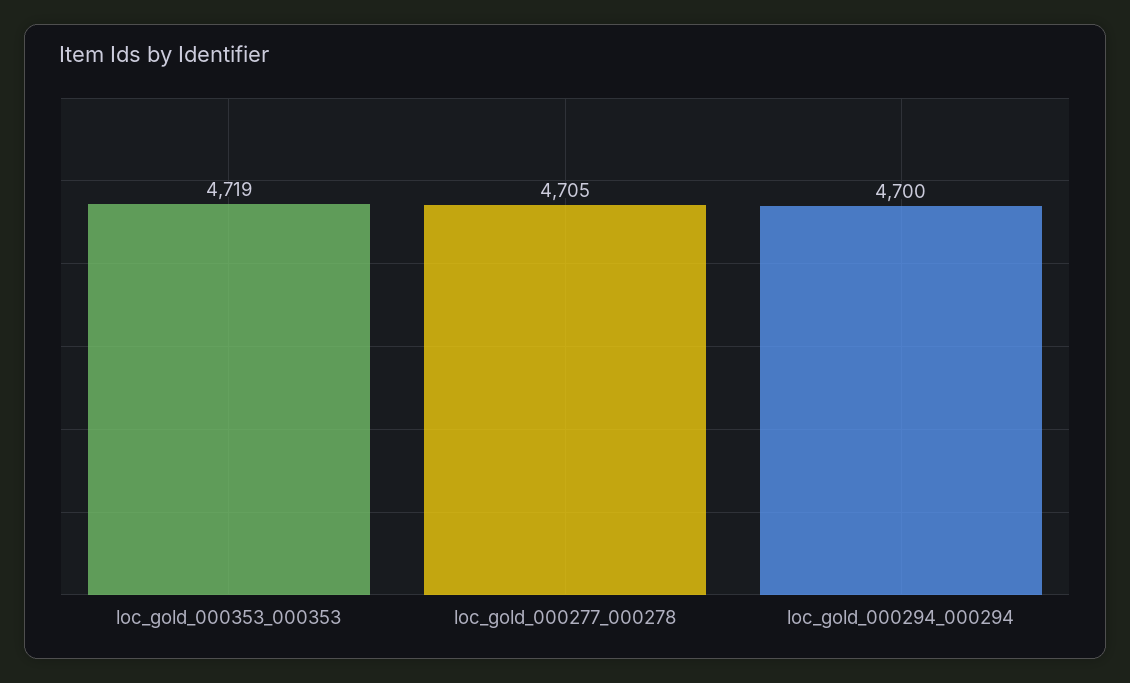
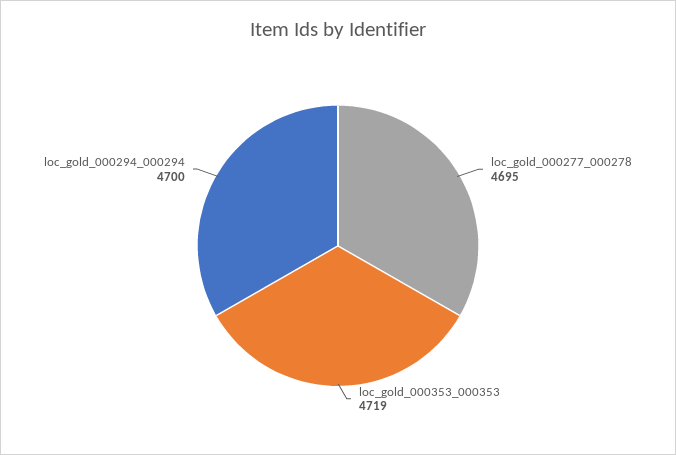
loc_gold_000277_000278: 4705 -> 4695

